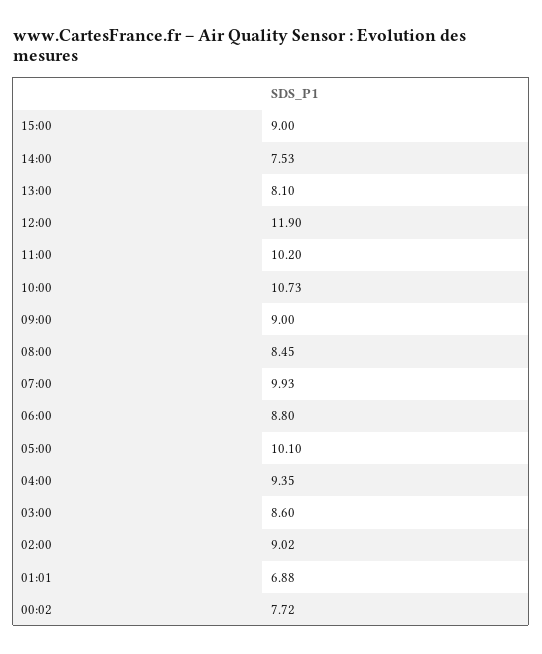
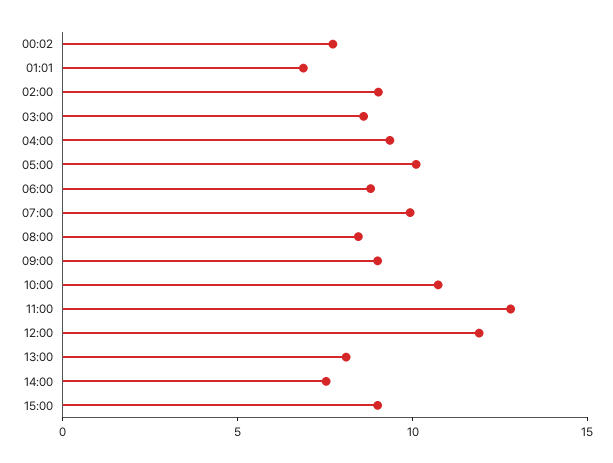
11:00: 10.2 -> 13

